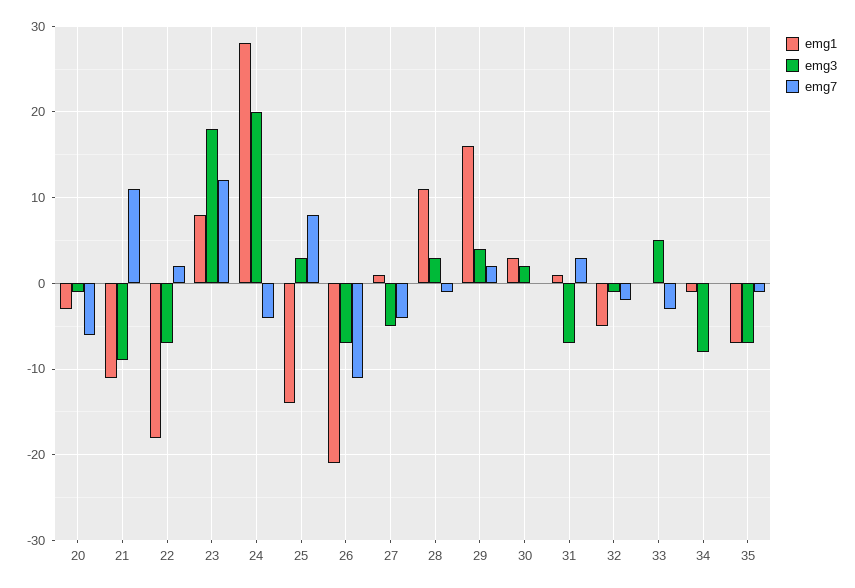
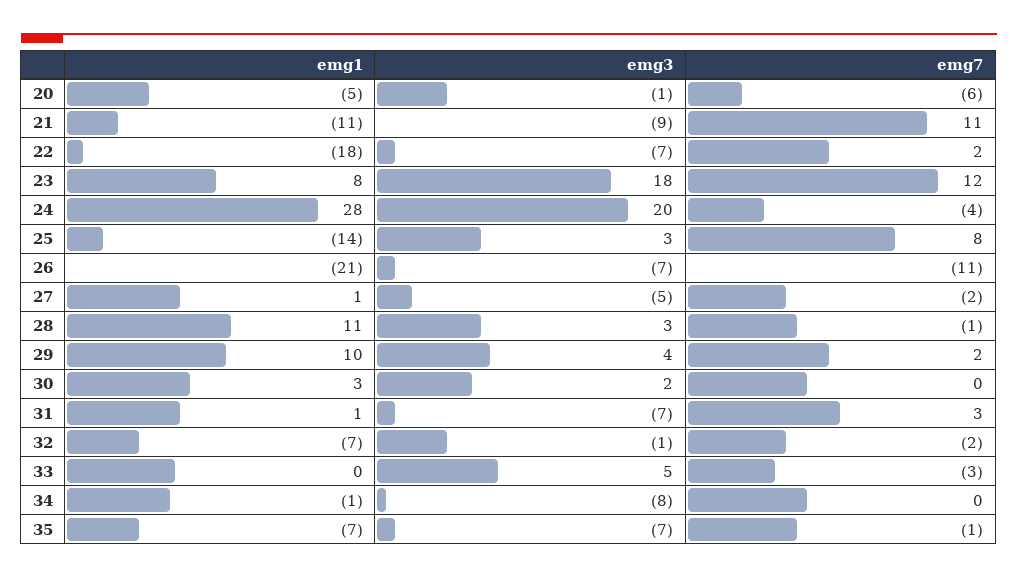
emg1, 20: -3 -> -5
emg7, 27: -4 -> -2
emg1, 29: 16 -> 10
emg1, 32: -5 -> -7

